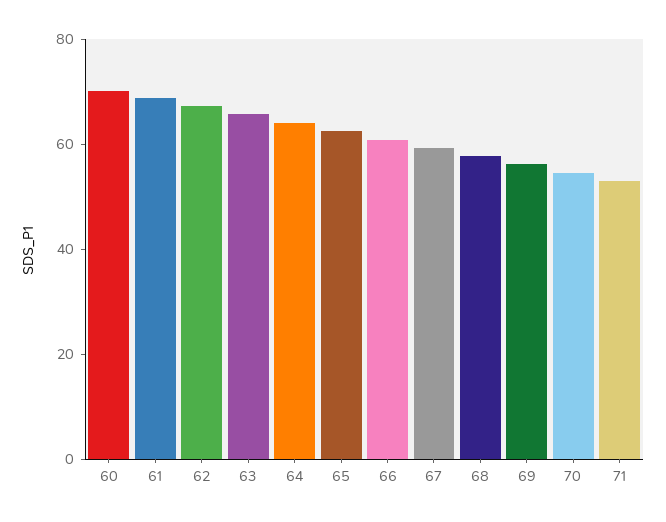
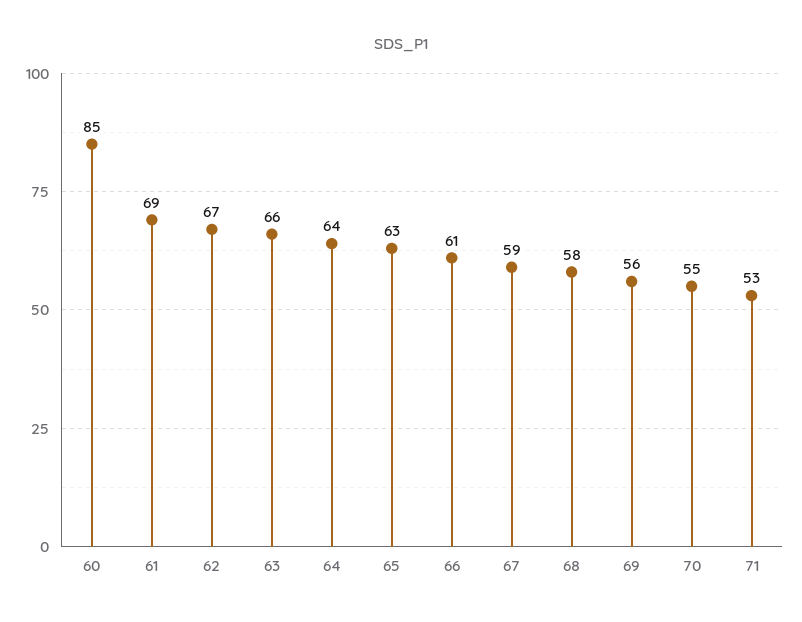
60: 70 -> 85

